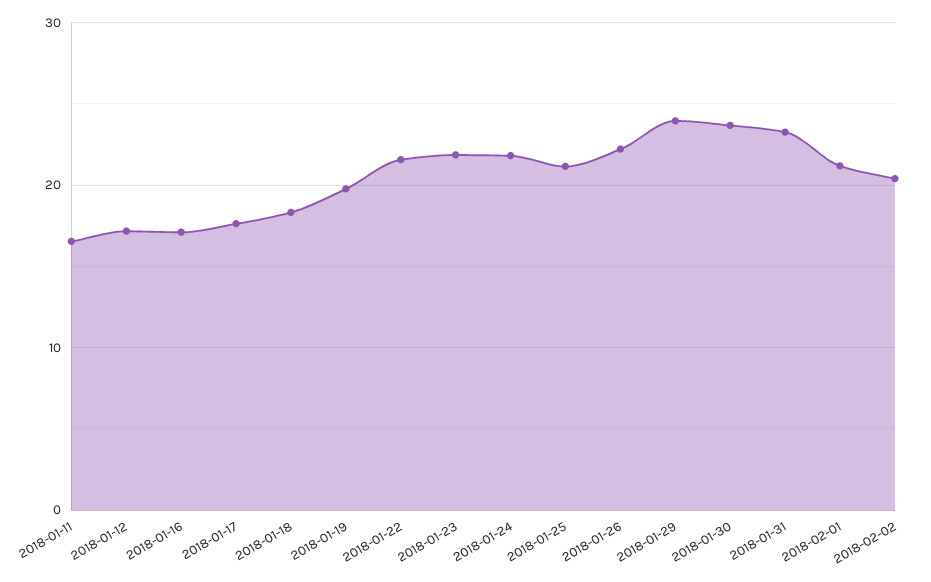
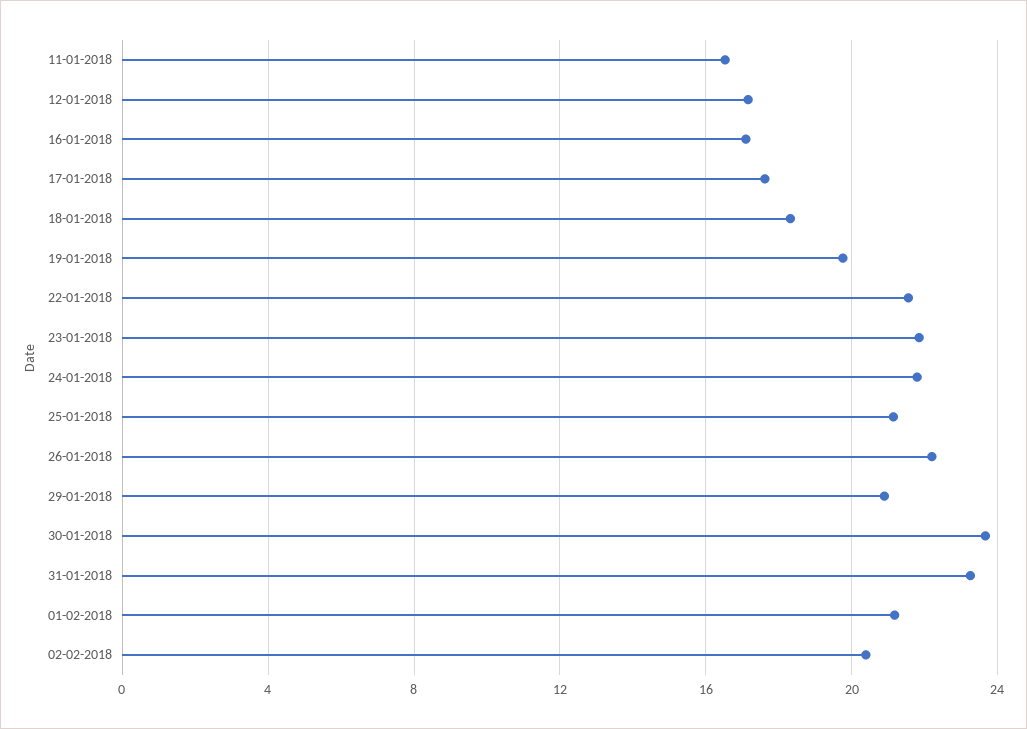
2018-01-29: 24 -> 21

